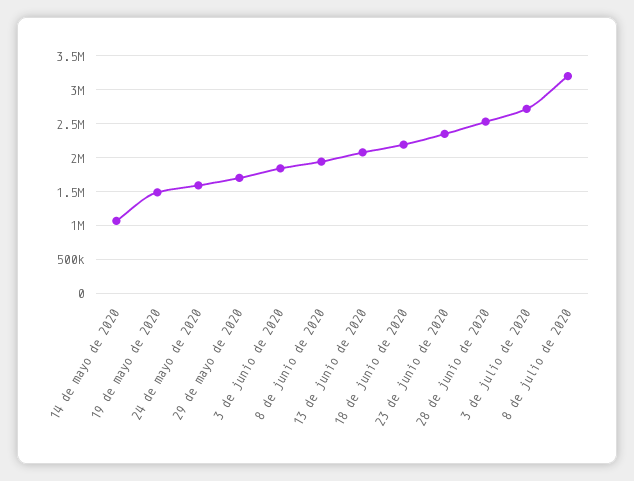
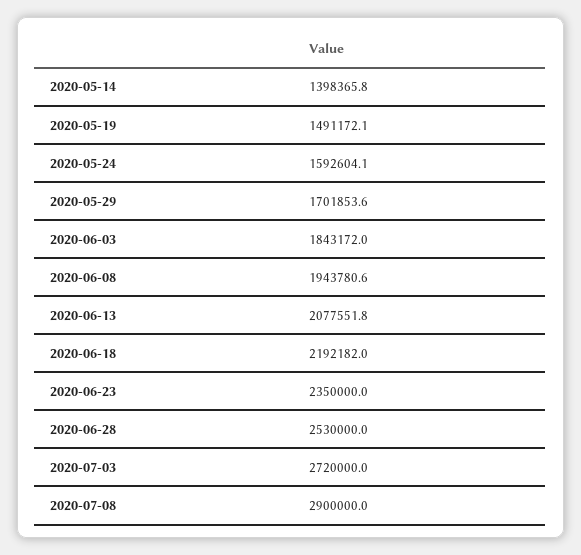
14 de mayo de 2020: 1100000 -> 1398365.8
8 de julio de 2020: 3200000 -> 2900000

